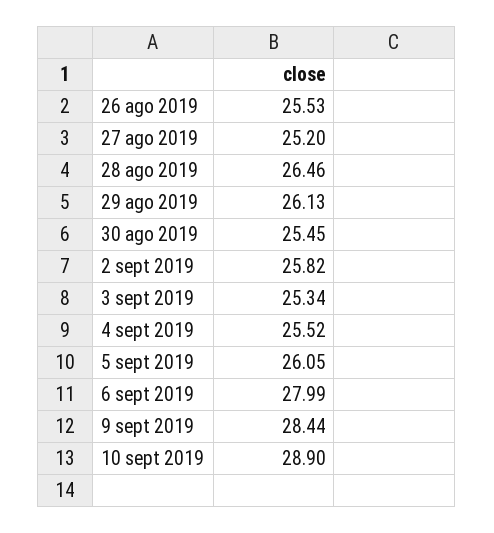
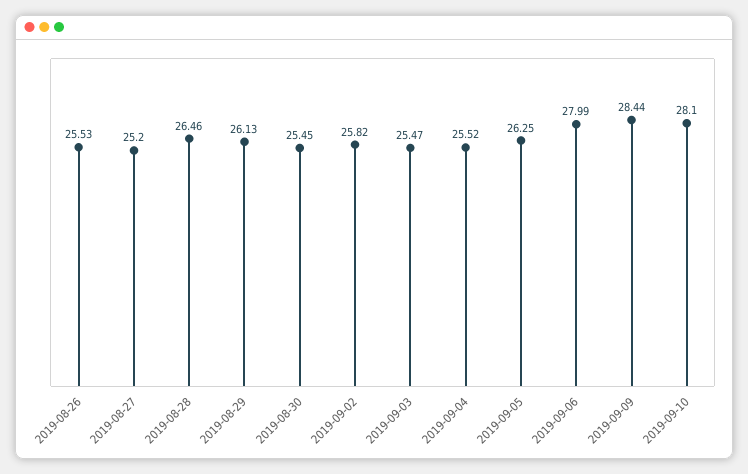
3 sept 2019: 25.34 -> 25.47
5 sept 2019: 26.05 -> 26.25
10 sept 2019: 28.9 -> 28.1

